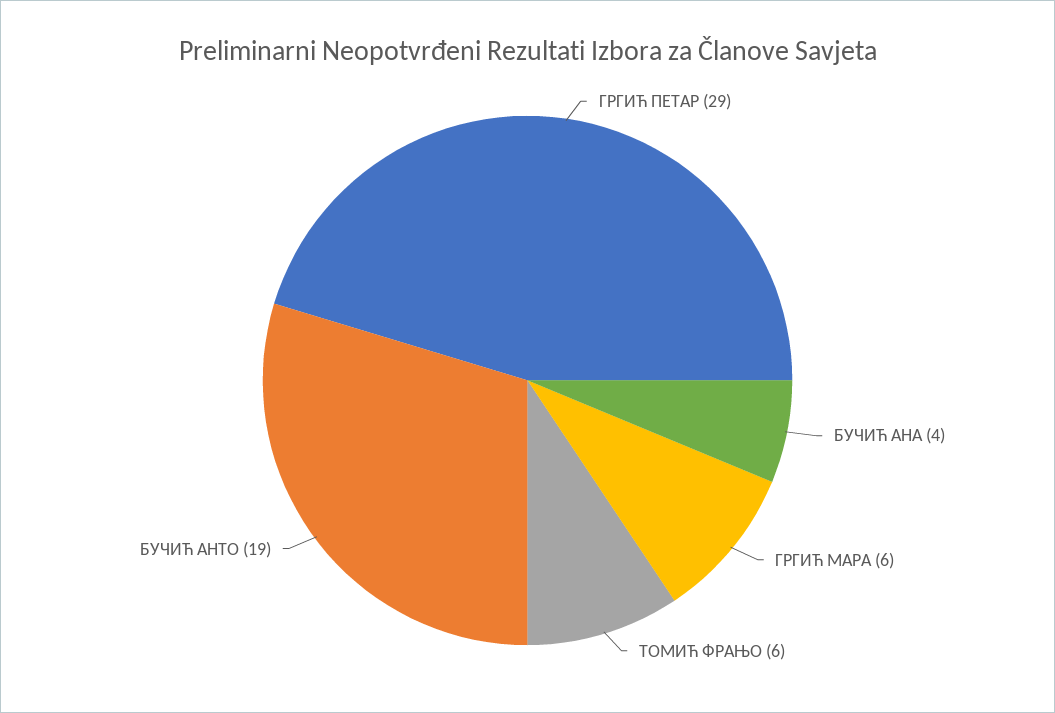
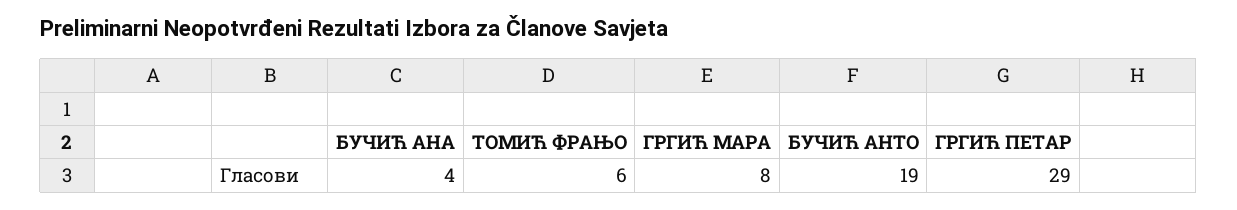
ГРГИЋ МАРА: 6 -> 8

